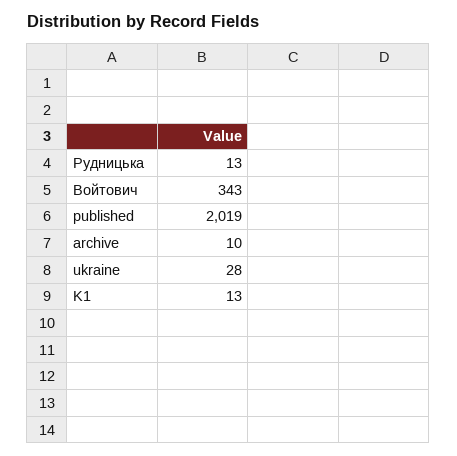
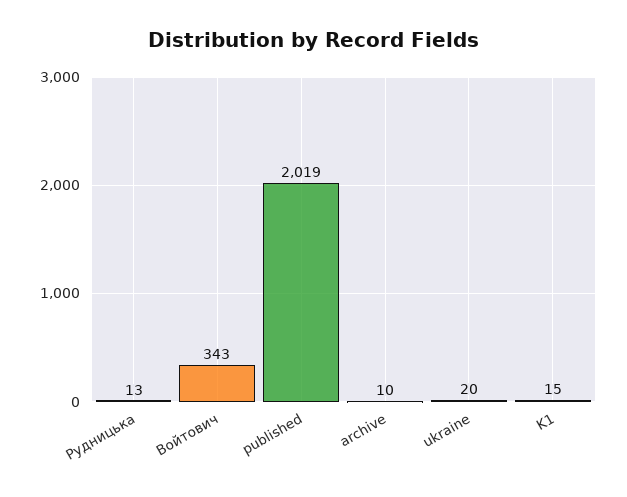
ukraine: 28 -> 20
K1: 13 -> 15

